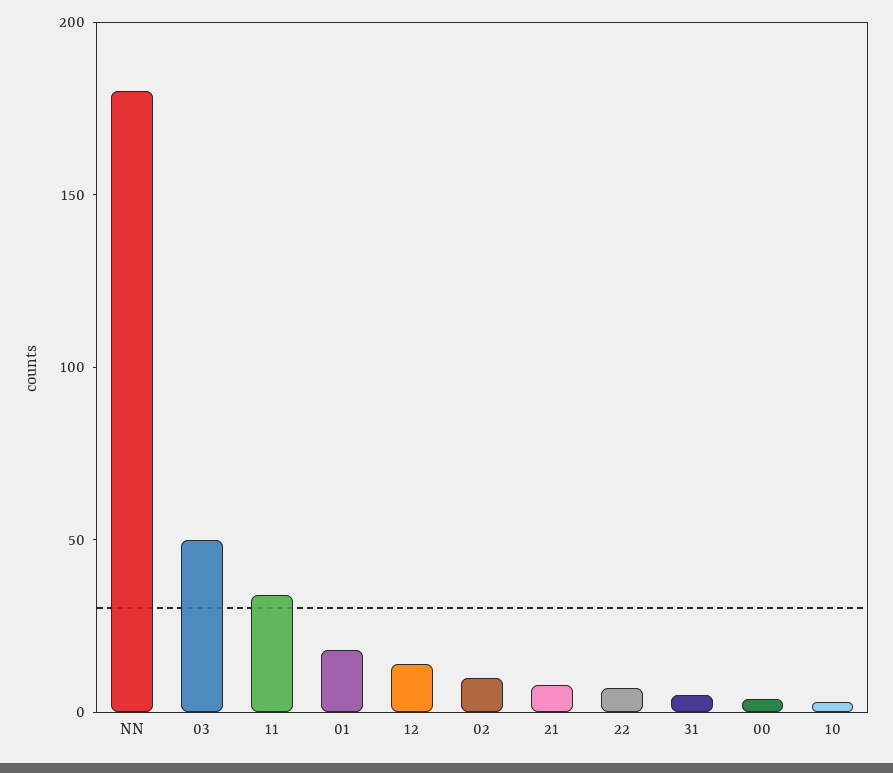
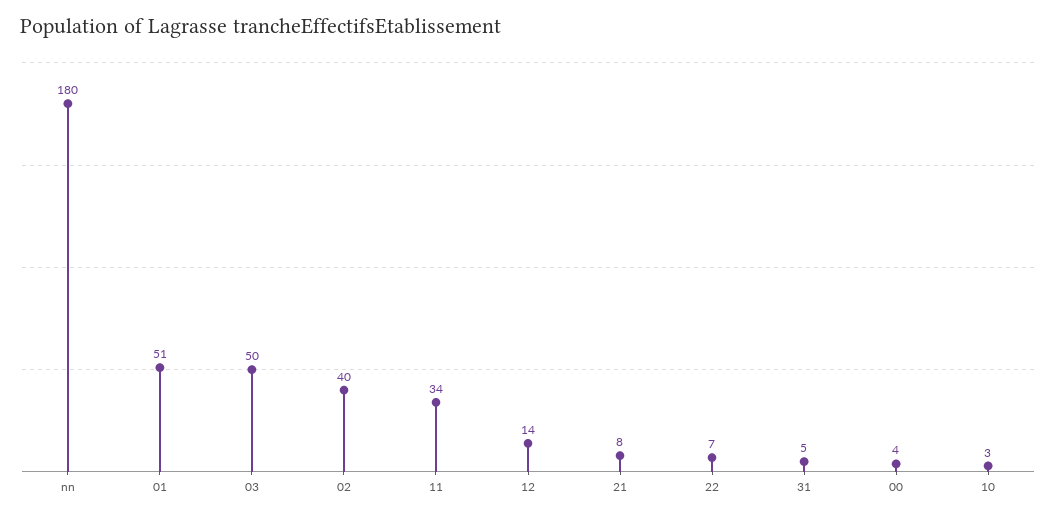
01: 20 -> 51
02: 10 -> 40

